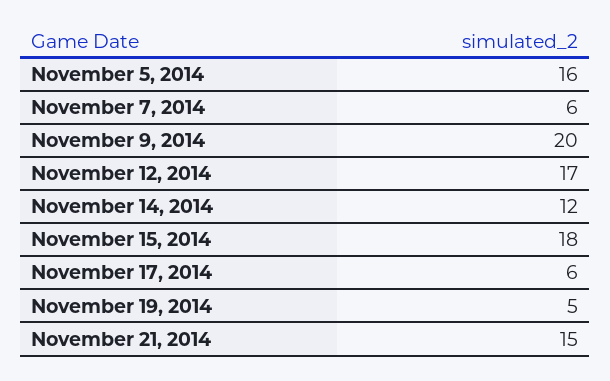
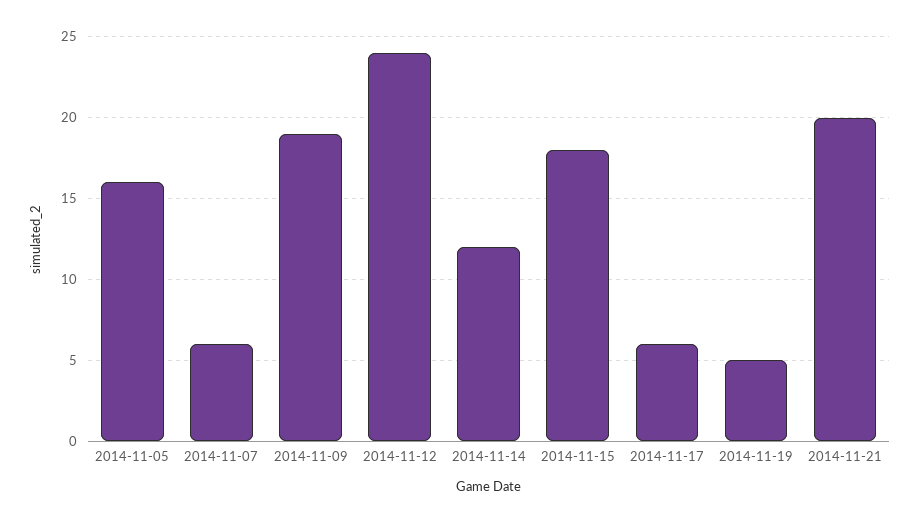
November 9, 2014: 20 -> 19
November 12, 2014: 17 -> 24
November 21, 2014: 15 -> 20

